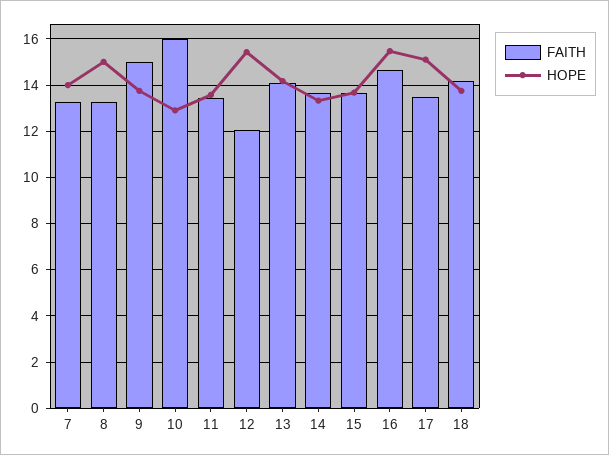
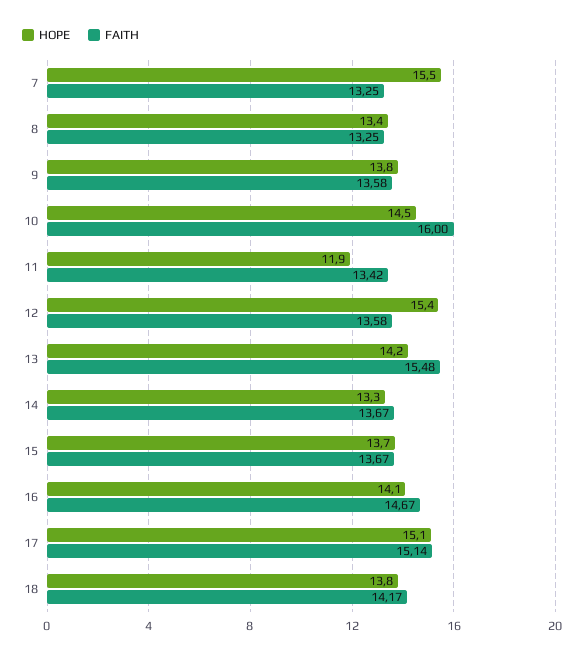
HOPE, 7: 14 -> 15.5
HOPE, 8: 15 -> 13.4
FAITH, 9: 15 -> 13.58
HOPE, 10: 13 -> 14.5
HOPE, 11: 13.5 -> 11.9
FAITH, 12: 12 -> 13.58
FAITH, 13: 14 -> 15.48
HOPE, 16: 15.5 -> 14.1
FAITH, 17: 13.5 -> 15.14

